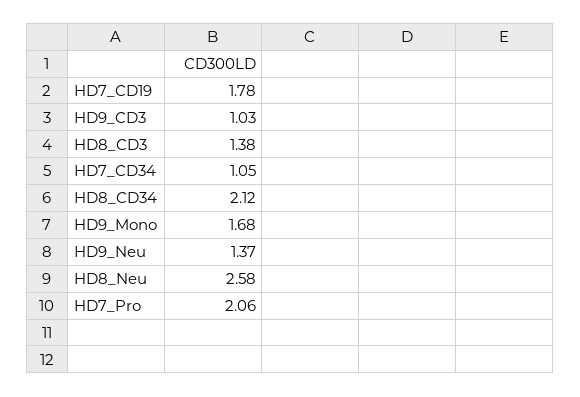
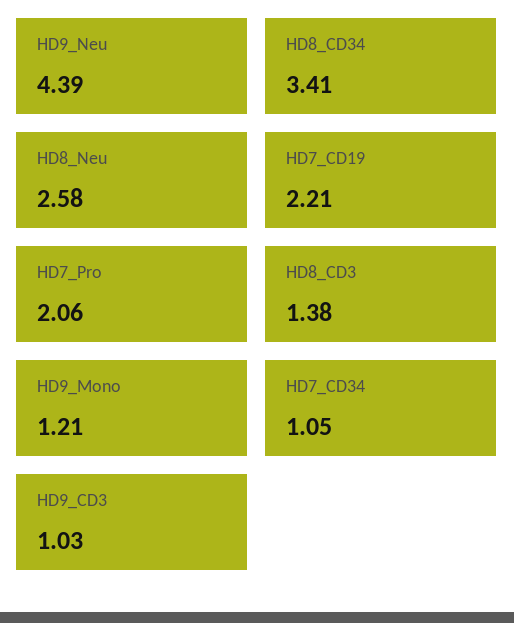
HD7_CD19: 1.78 -> 2.21
HD8_CD34: 2.12 -> 3.41
HD9_Mono: 1.68 -> 1.21
HD9_Neu: 1.37 -> 4.39

